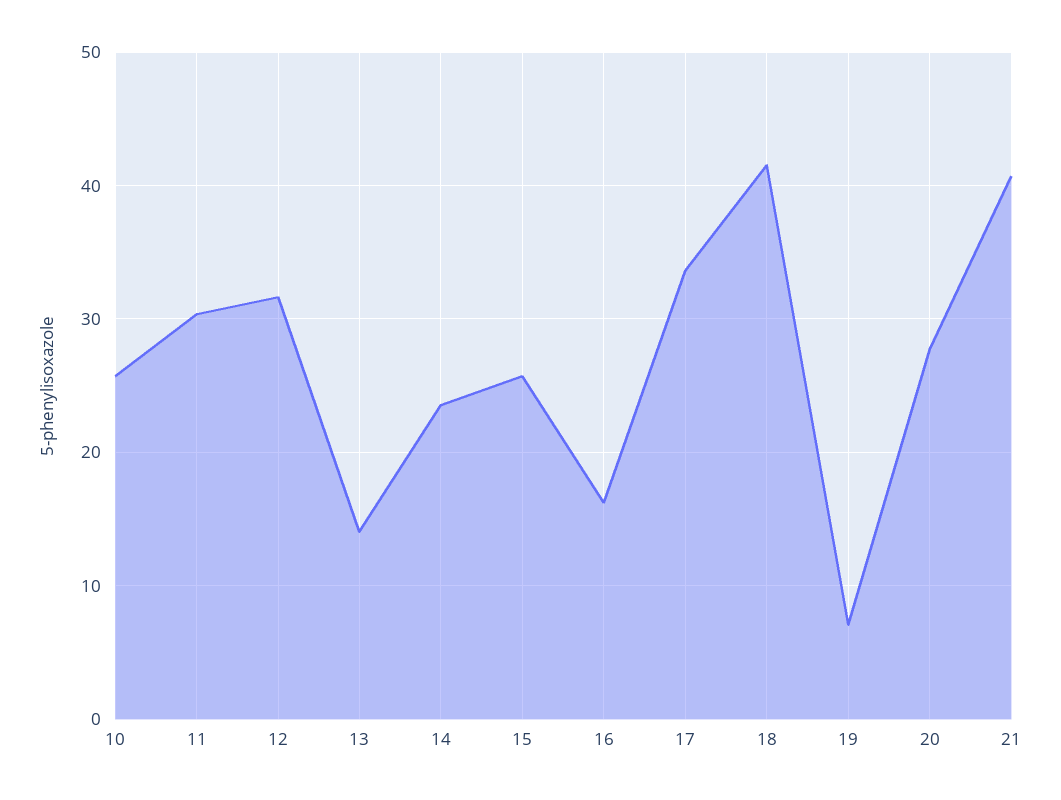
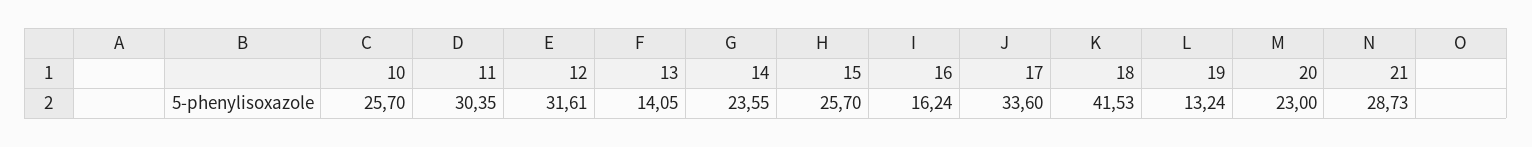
19: 7 -> 13.24
20: 28 -> 23
21: 41 -> 28.73

